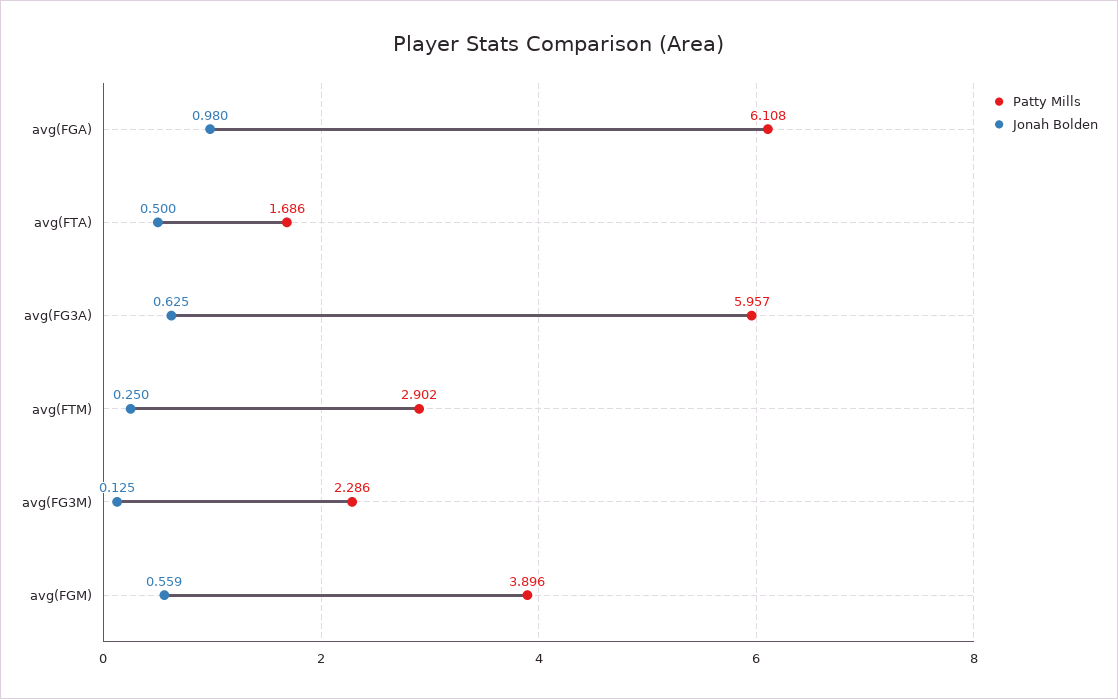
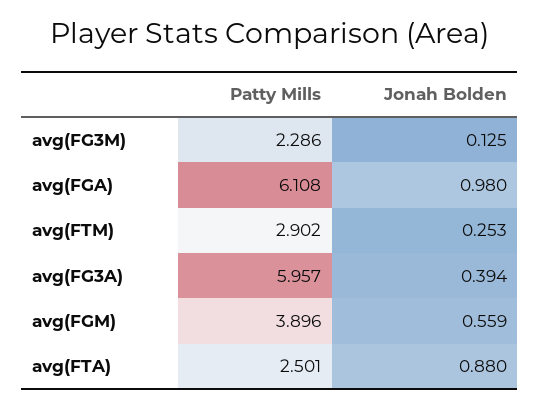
Patty Mills, avg(FTA): 1.686 -> 2.501
Jonah Bolden, avg(FTA): 0.5 -> 0.88
Jonah Bolden, avg(FG3A): 0.625 -> 0.394
Jonah Bolden, avg(FTM): 0.25 -> 0.253

